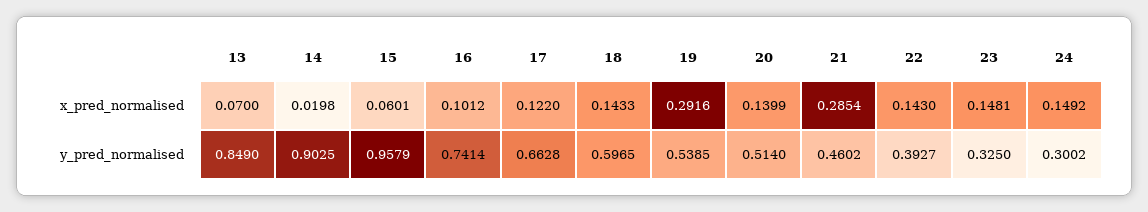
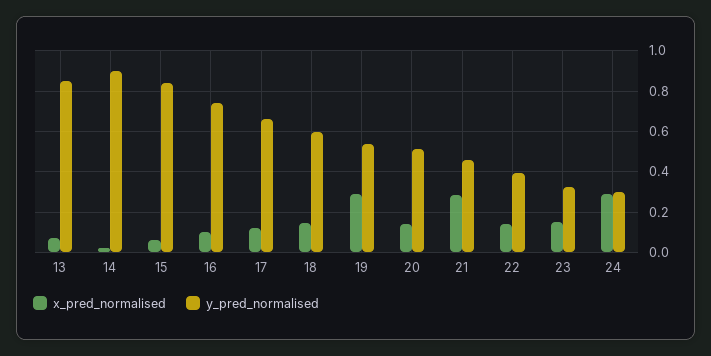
x_pred_normalised, 24: 0.1492 -> 0.3
y_pred_normalised, 15: 0.9579 -> 0.85

